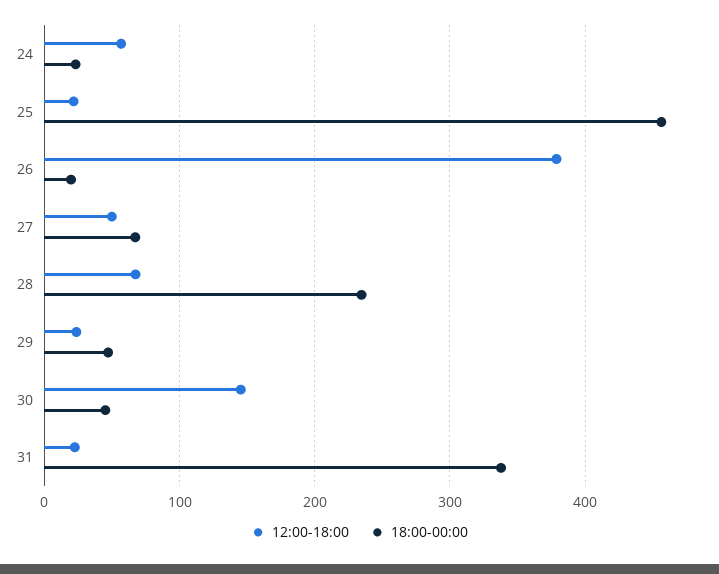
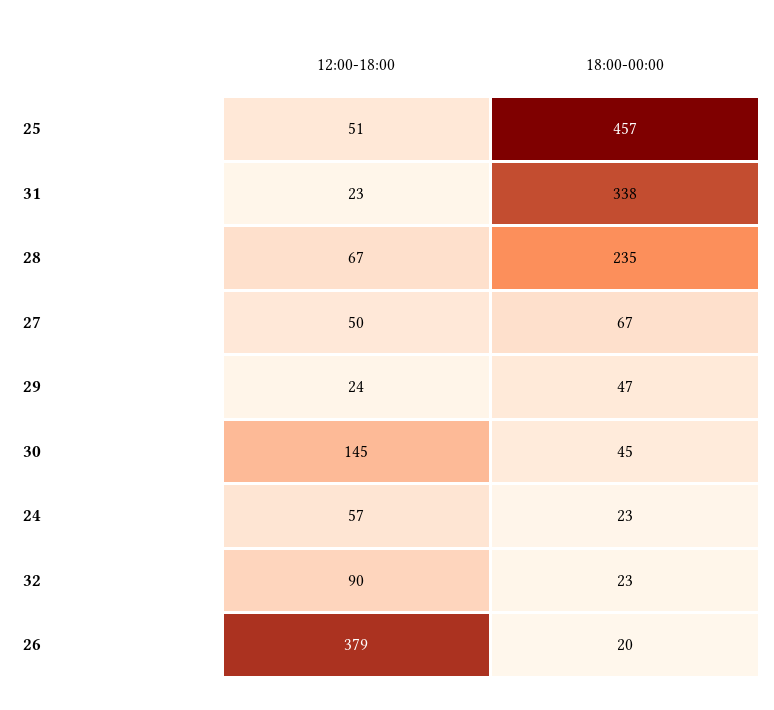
12:00-18:00, 25: 20 -> 51
12:00-18:00, 32: none -> 90
18:00-00:00, 32: none -> 23

